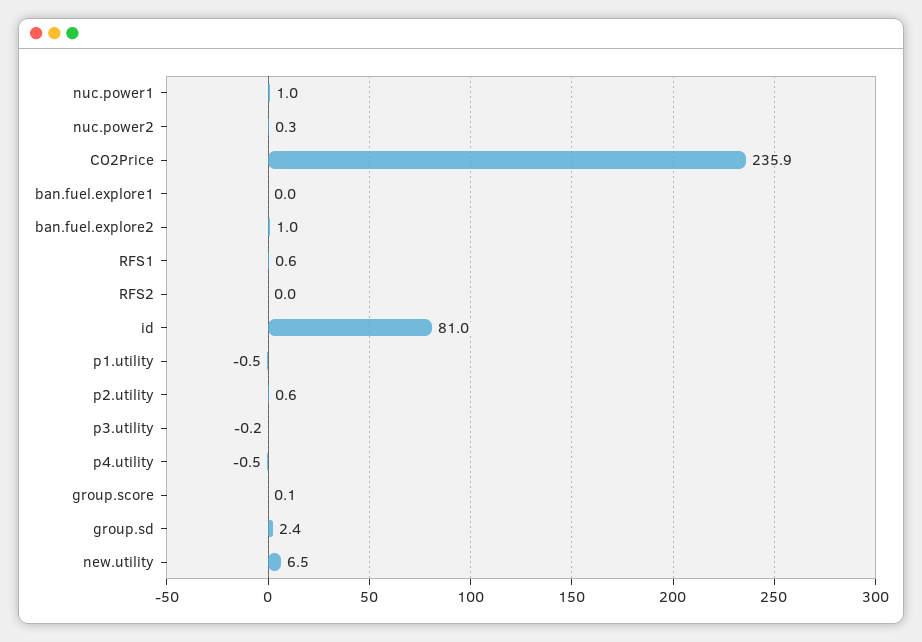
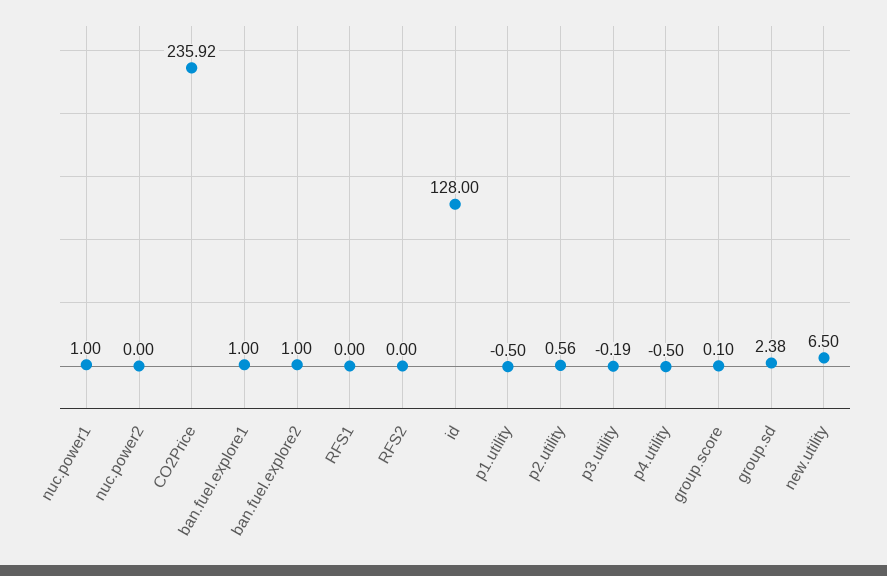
nuc.power2: 0.3 -> 0
ban.fuel.explore1: 0 -> 1
RFS1: 0.6 -> 0
id: 81 -> 128

